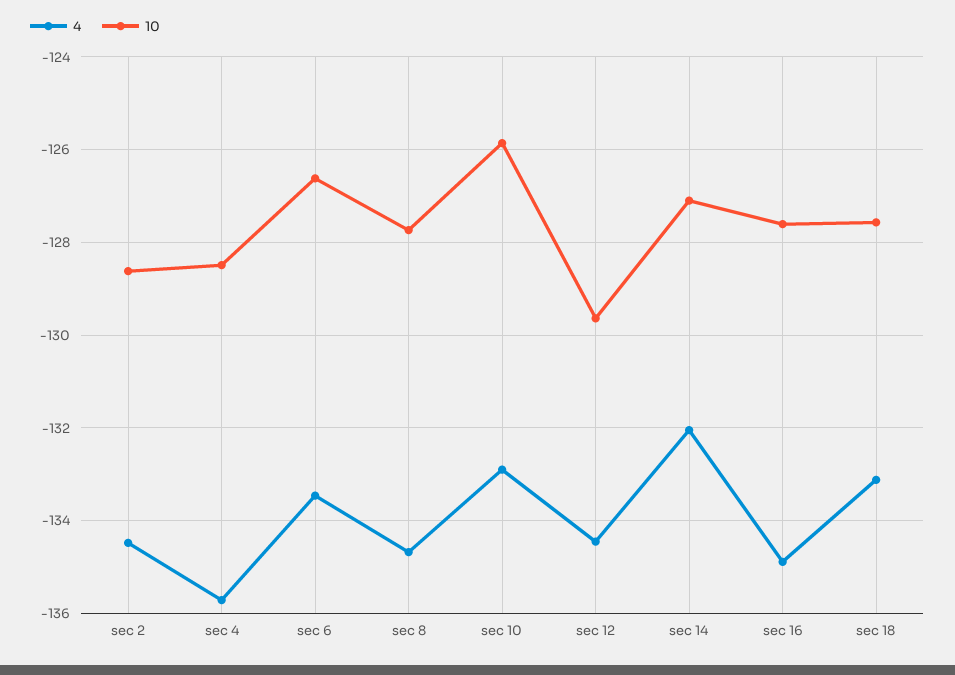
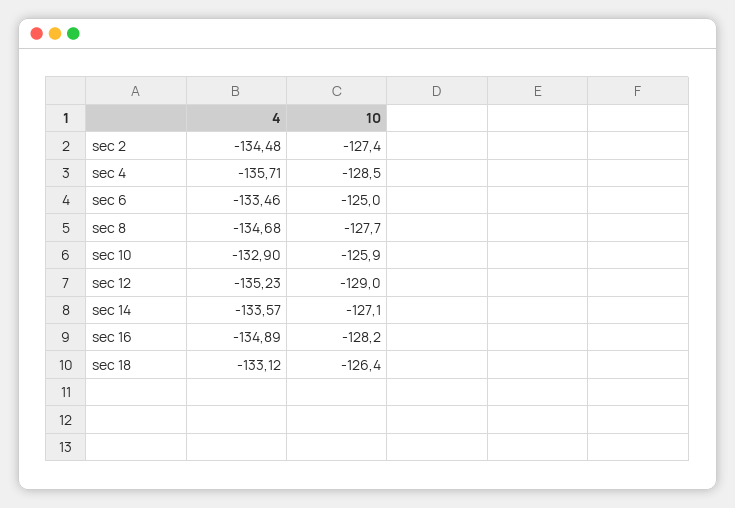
10, sec 2: -128.6 -> -127.4
10, sec 6: -126.6 -> -125
4, sec 12: -134.4 -> -135.23
10, sec 12: -129.6 -> -129
4, sec 14: -132 -> -133.57
10, sec 16: -127.6 -> -128.2
10, sec 18: -127.6 -> -126.4

